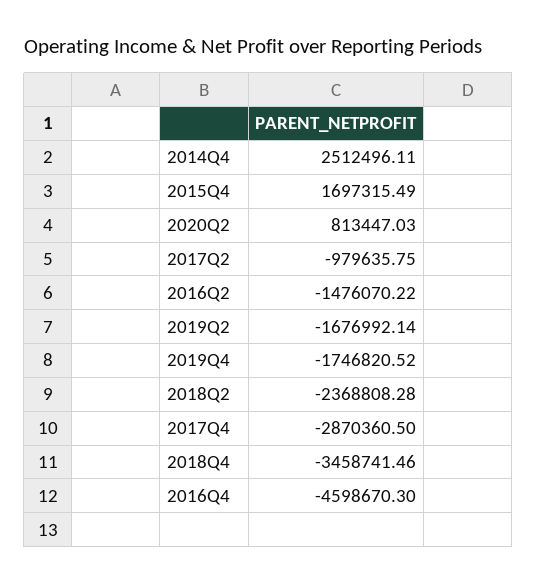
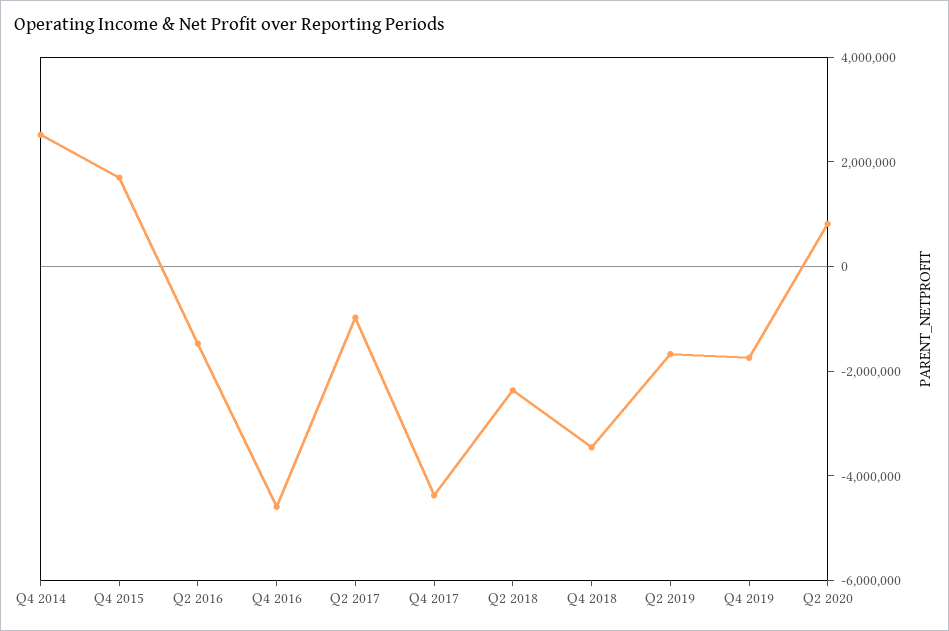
2017Q4: -2870360.5 -> -4500000

